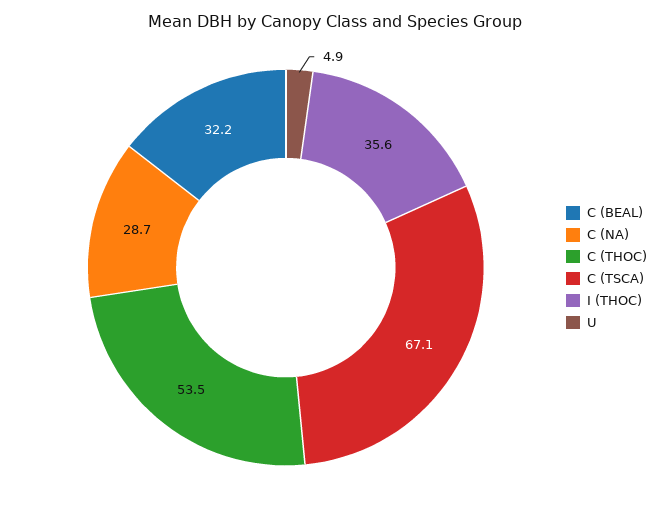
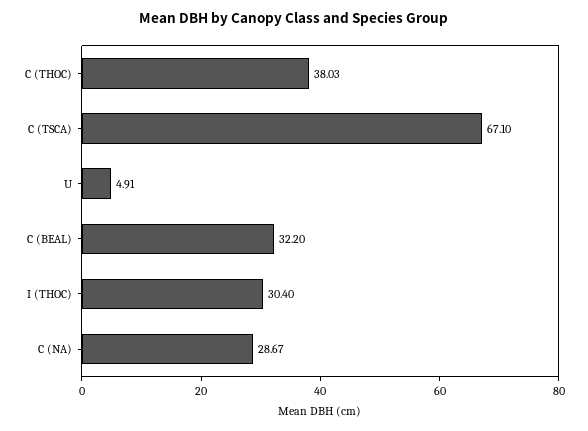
C (THOC): 53.5 -> 38.03
I (THOC): 35.6 -> 30.4

